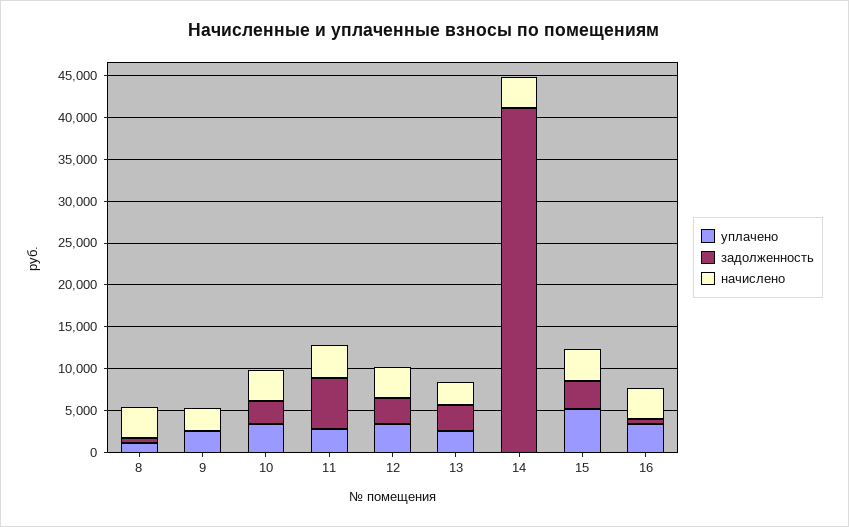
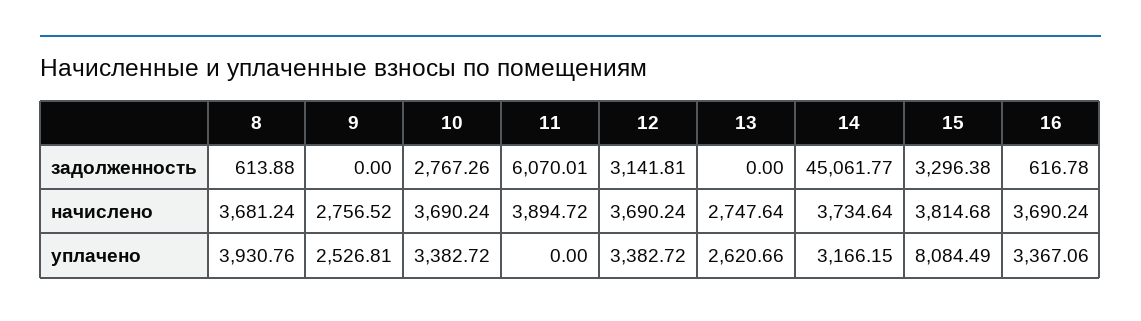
уплачено, 8: 1000 -> 3930.76
уплачено, 11: 3000 -> 0
задолженность, 13: 3000 -> 0
уплачено, 14: 0 -> 3166.15
задолженность, 14: 41000 -> 45061.77
уплачено, 15: 5000 -> 8084.49

